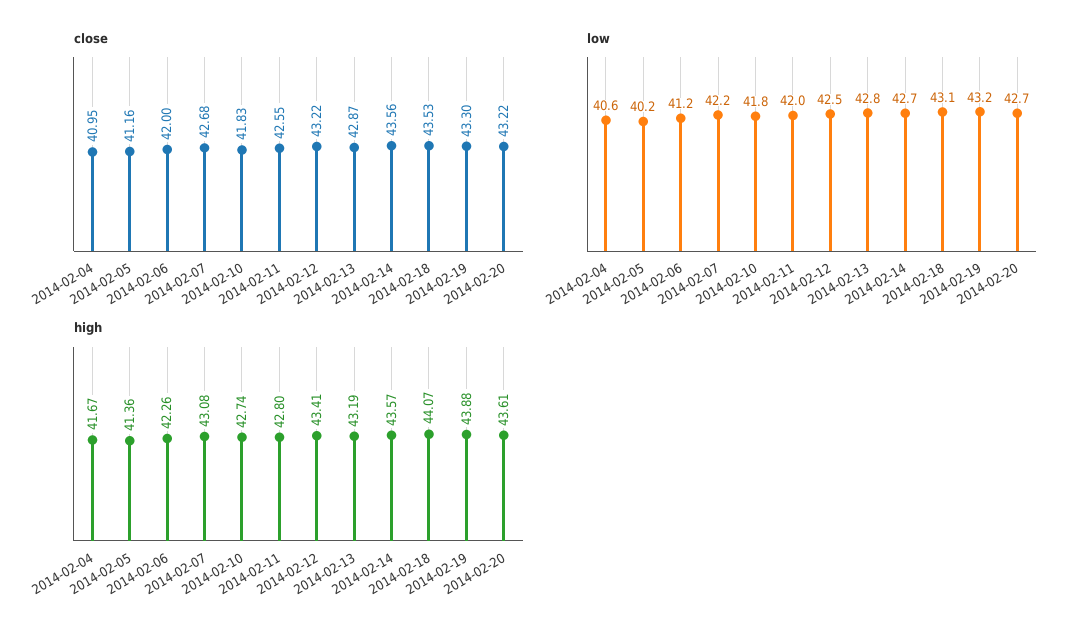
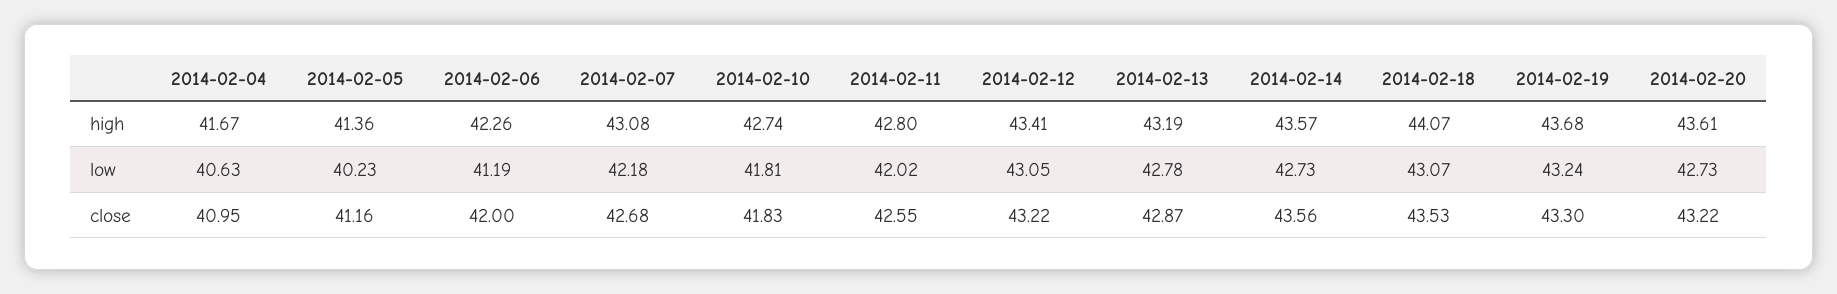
low, 2014-02-12: 42.5 -> 43.05
high, 2014-02-19: 43.88 -> 43.68

